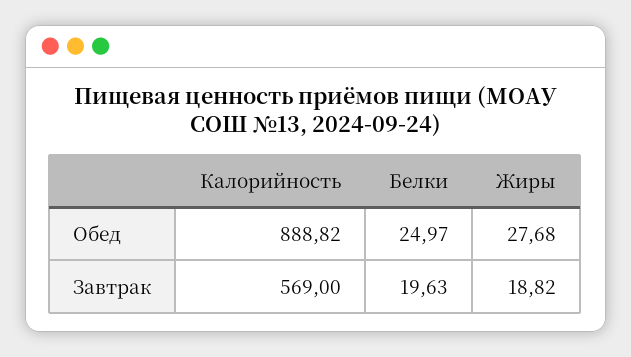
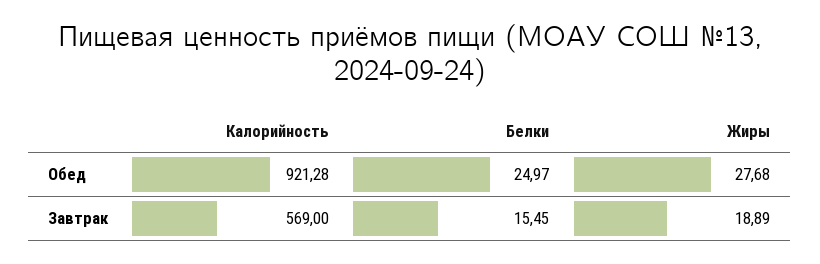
Калорийность, Обед: 888.82 -> 921.28
Белки, Завтрак: 19.63 -> 15.45
Жиры, Завтрак: 18.82 -> 18.89

